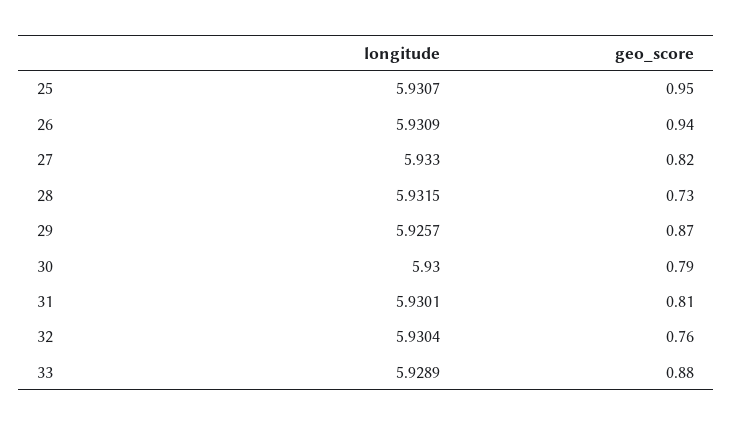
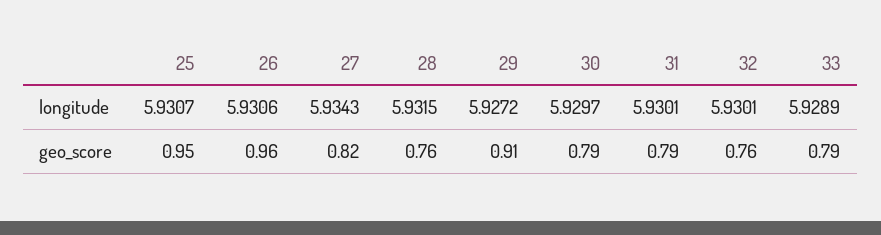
longitude, 26: 5.9309 -> 5.9306
geo_score, 26: 0.94 -> 0.96
longitude, 27: 5.933 -> 5.9343
geo_score, 28: 0.73 -> 0.76
longitude, 29: 5.9257 -> 5.9272
geo_score, 29: 0.87 -> 0.91
longitude, 30: 5.93 -> 5.9297
geo_score, 31: 0.81 -> 0.79
longitude, 32: 5.9304 -> 5.9301
geo_score, 33: 0.88 -> 0.79

